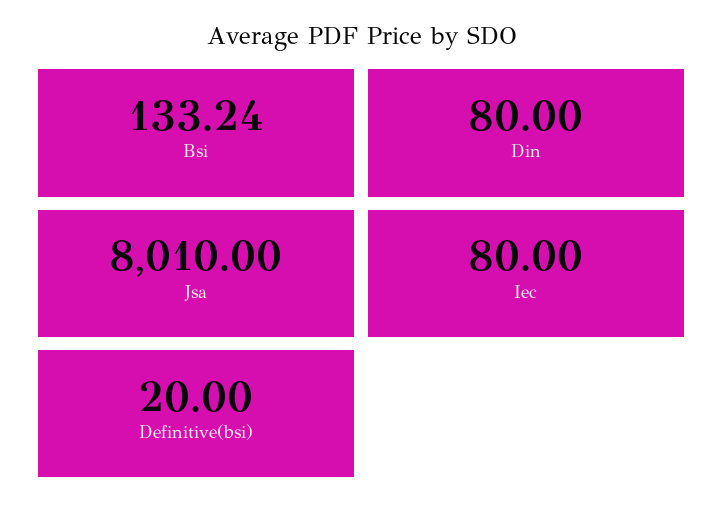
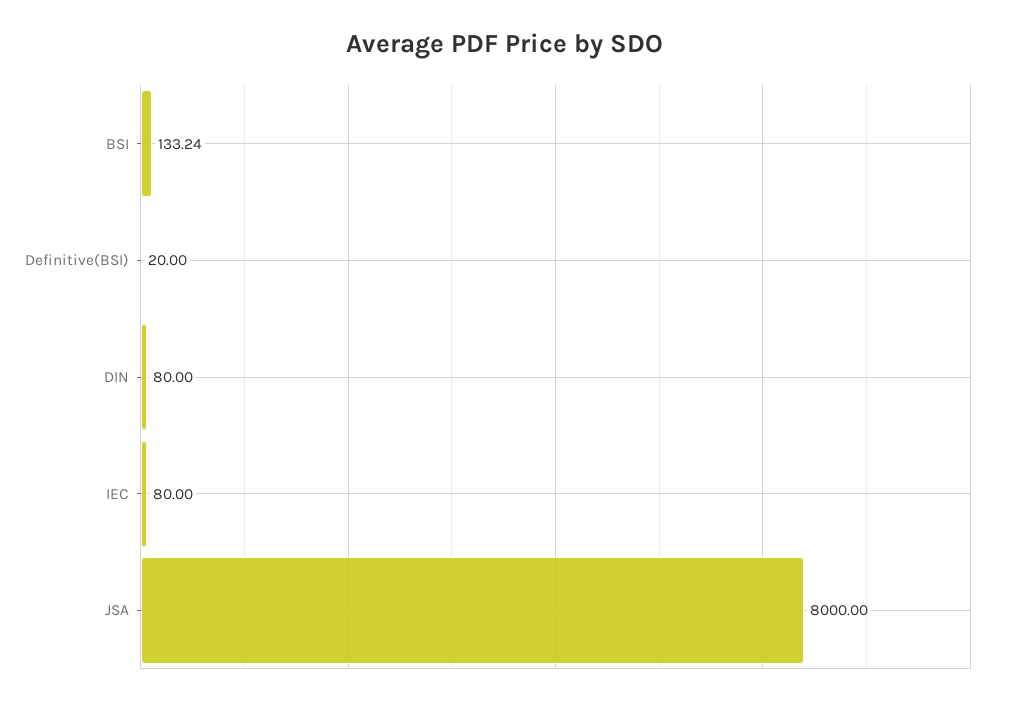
Jsa: 8010 -> 8000

